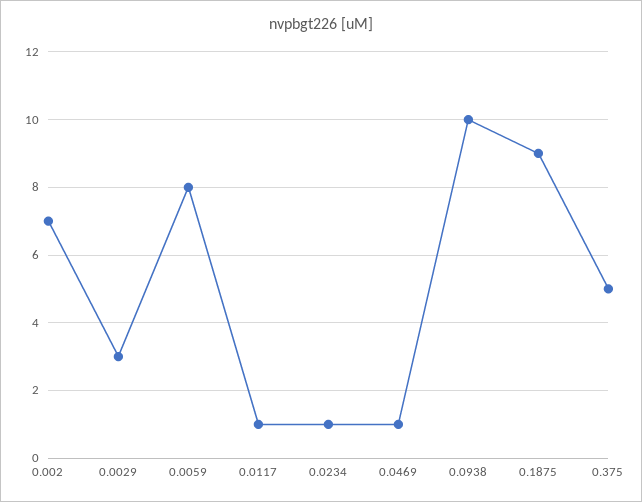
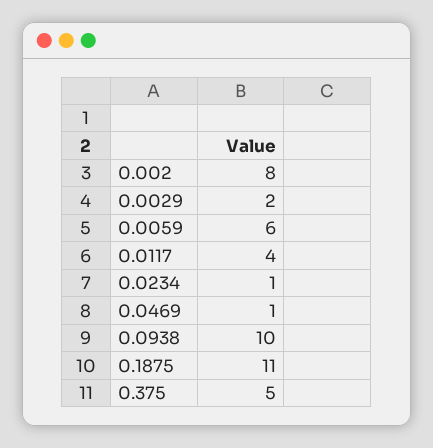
0.002: 7 -> 8
0.0029: 3 -> 2
0.0059: 8 -> 6
0.0117: 1 -> 4
0.1875: 9 -> 11

